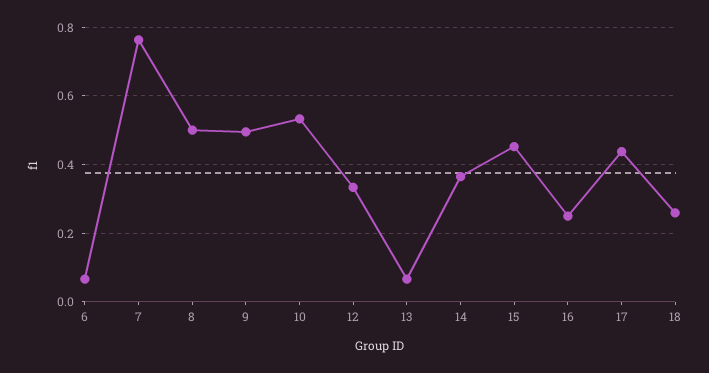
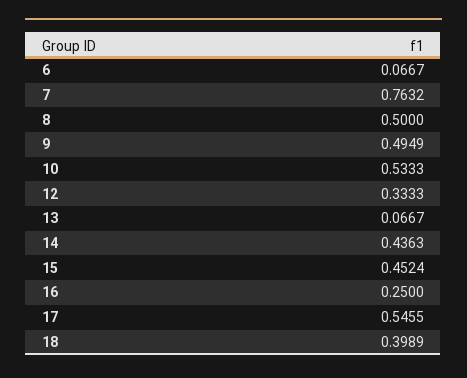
14: 0.36 -> 0.4363
17: 0.44 -> 0.5455
18: 0.26 -> 0.3989

